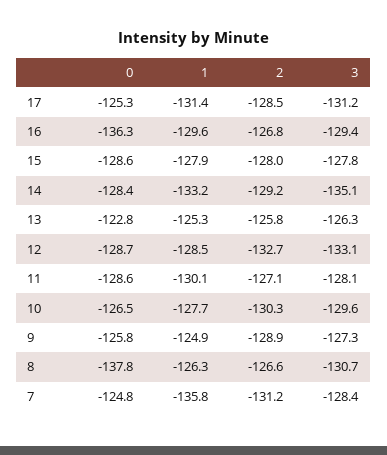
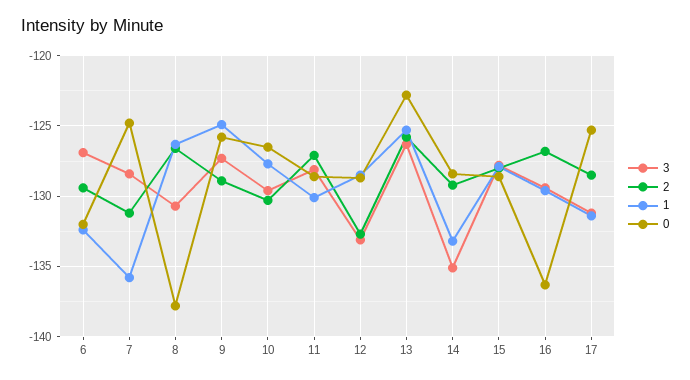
3, 6: none -> -127
2, 6: none -> -129.5
1, 6: none -> -132.5
0, 6: none -> -132

